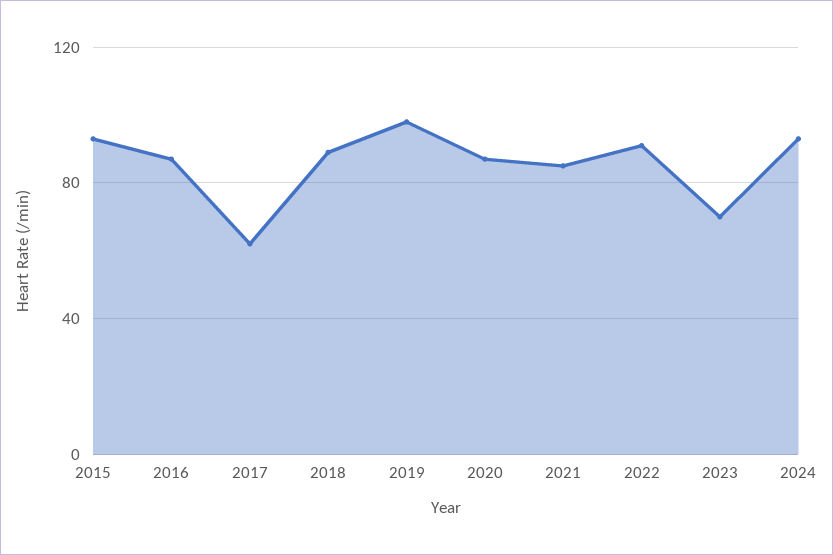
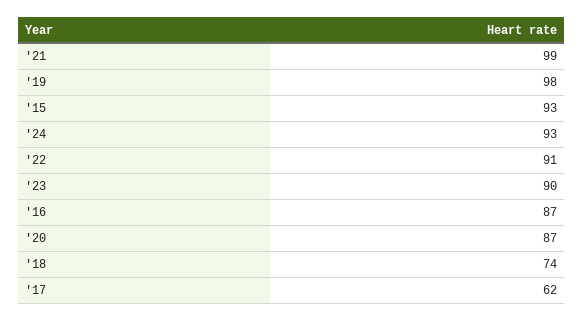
2018: 90 -> 74
2021: 85 -> 99
2023: 70 -> 90

